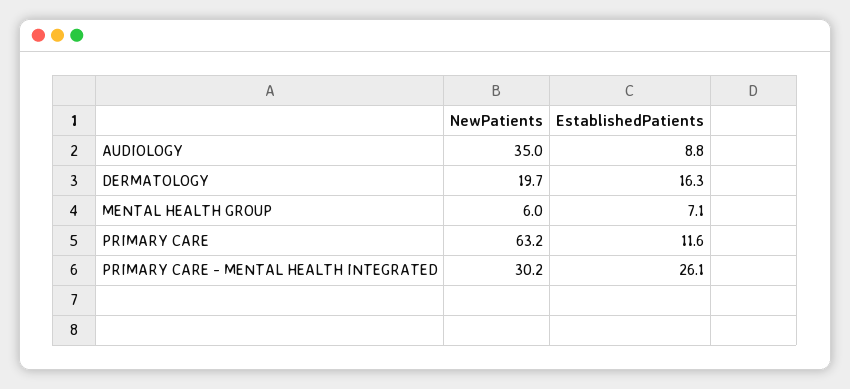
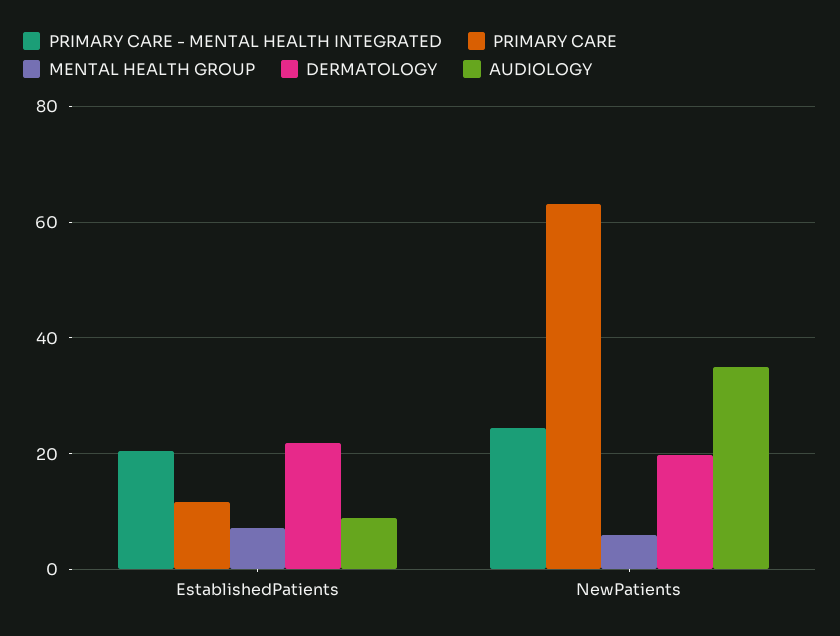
DERMATOLOGY, EstablishedPatients: 16.3 -> 22
PRIMARY CARE - MENTAL HEALTH INTEGRATED, NewPatients: 30.2 -> 24
PRIMARY CARE - MENTAL HEALTH INTEGRATED, EstablishedPatients: 26.1 -> 20

